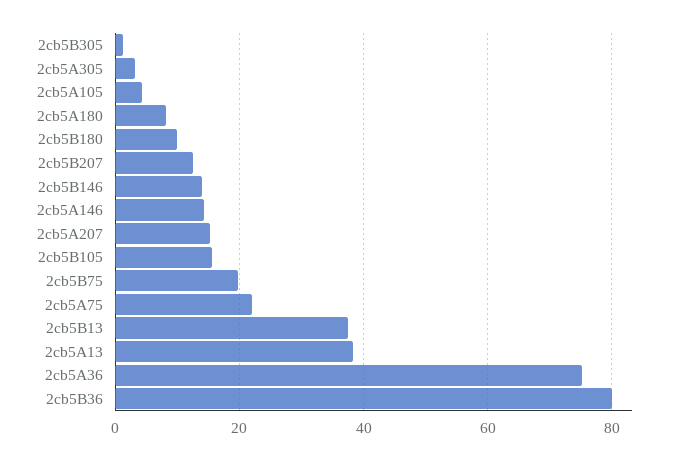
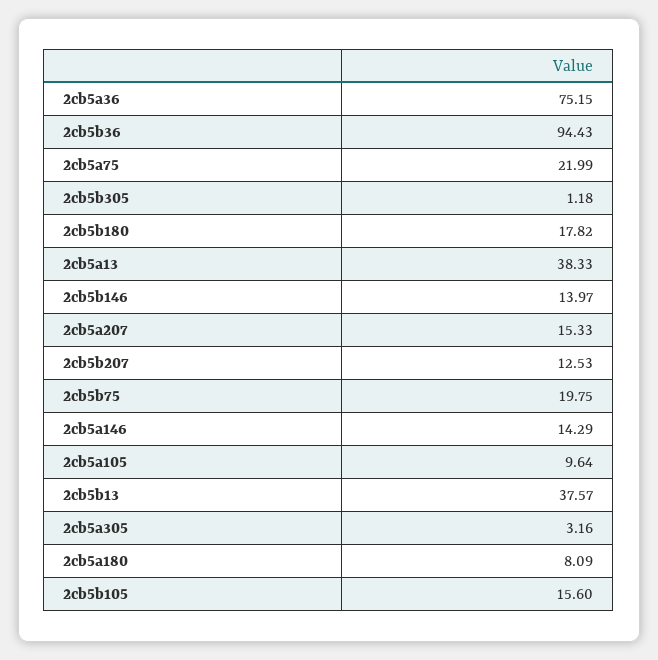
2cb5A105: 4 -> 9.64
2cb5B180: 10 -> 17.82
2cb5B36: 80 -> 94.43

